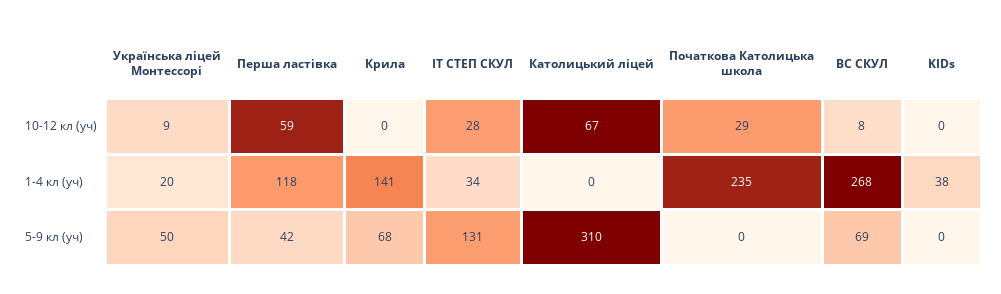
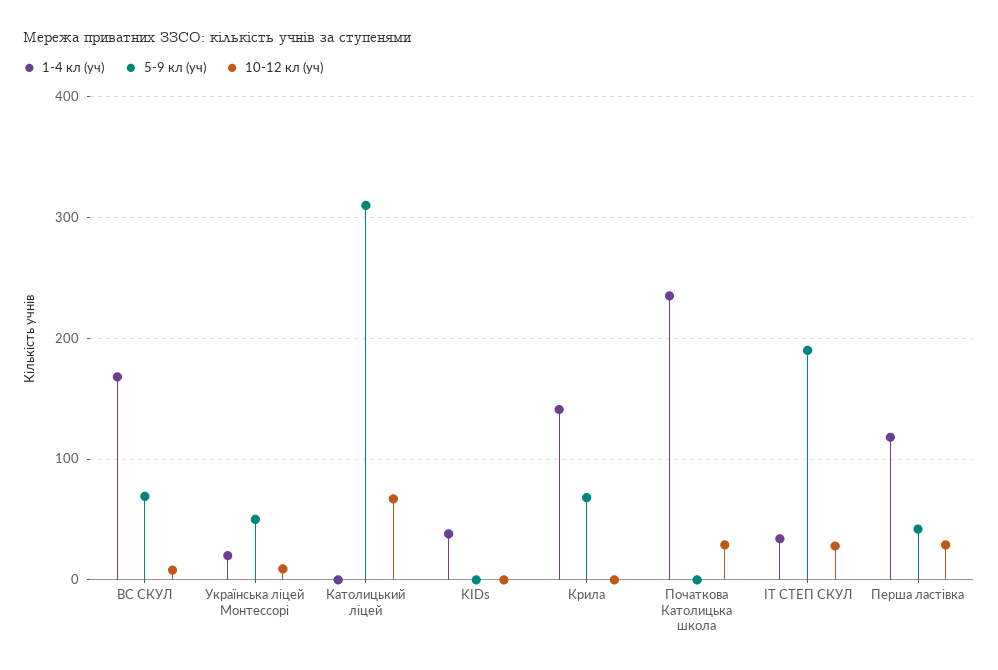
10-12 кл (уч), Перша ластівка: 59 -> 30
1-4 кл (уч), ВС СКУЛ: 268 -> 170
5-9 кл (уч), ІТ СТЕП СКУЛ: 131 -> 190

